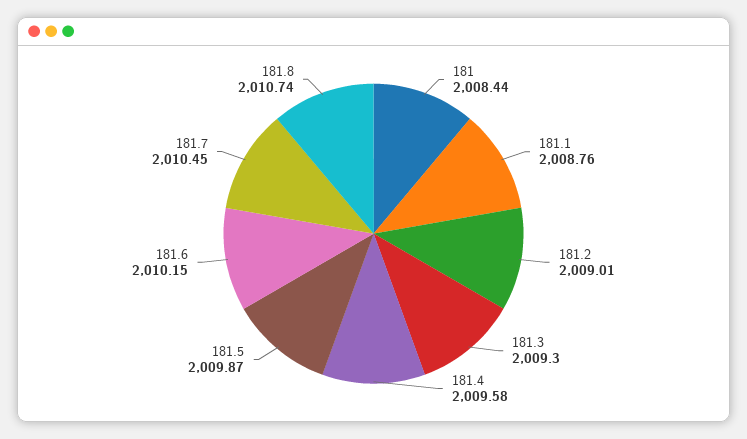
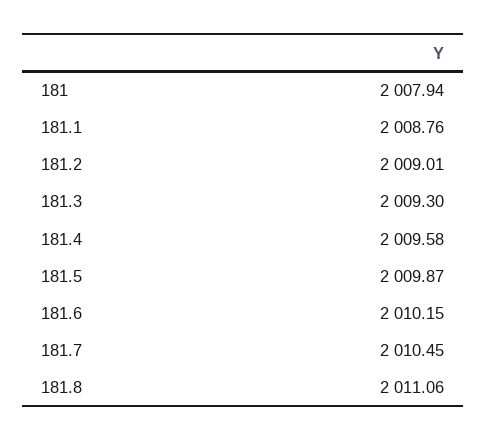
181: 2008.44 -> 2007.94
181.8: 2010.74 -> 2011.06

